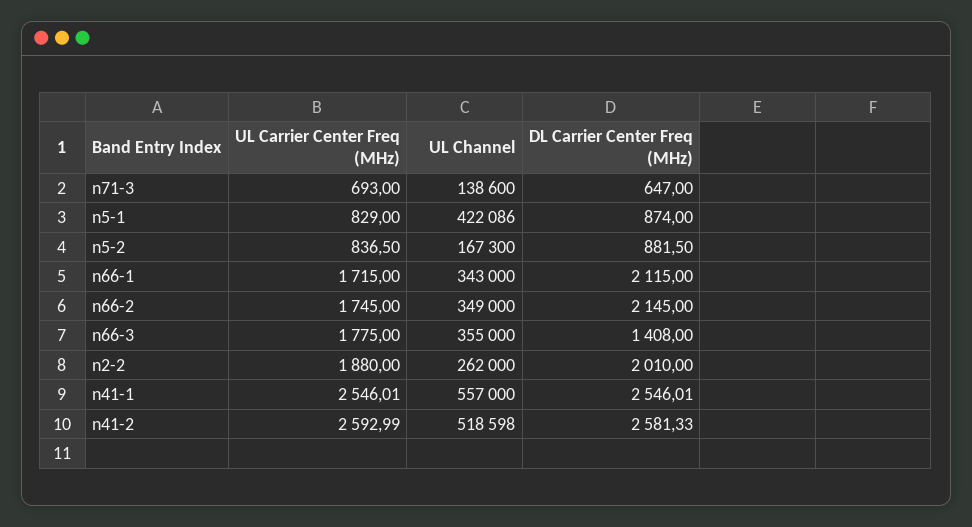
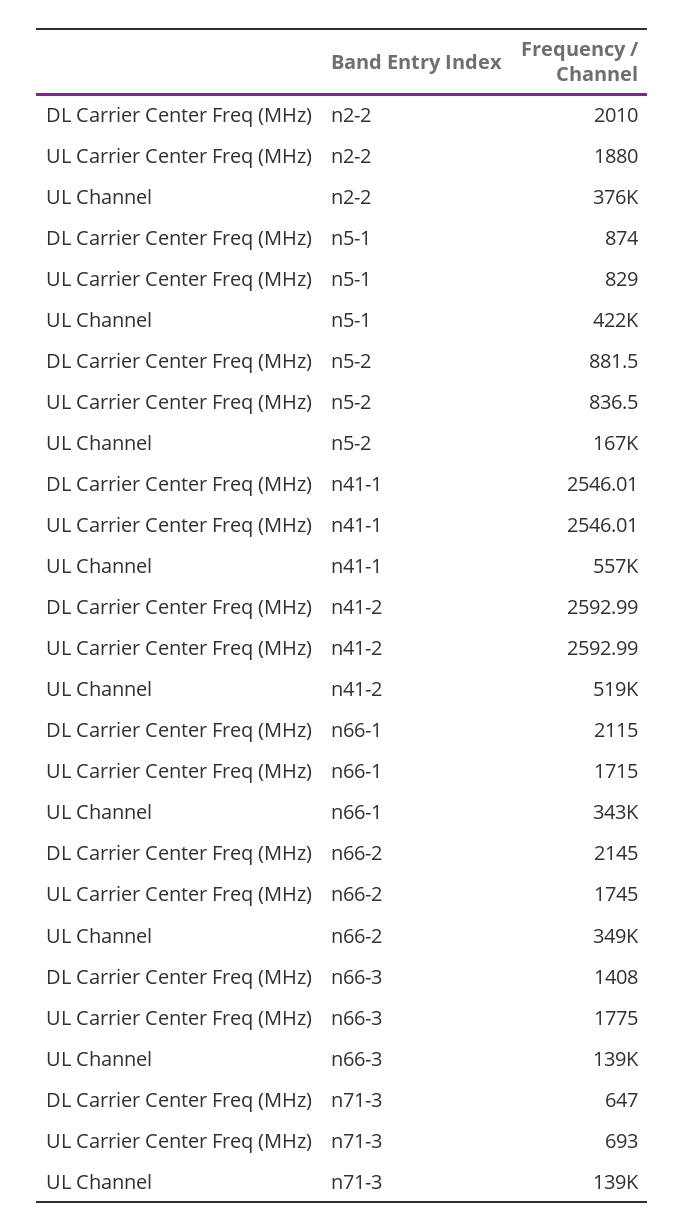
UL Channel, n66-3: 355000 -> 139000
UL Channel, n2-2: 262000 -> 376000
DL Carrier Center Freq (MHz), n41-2: 2581.33 -> 2592.99

